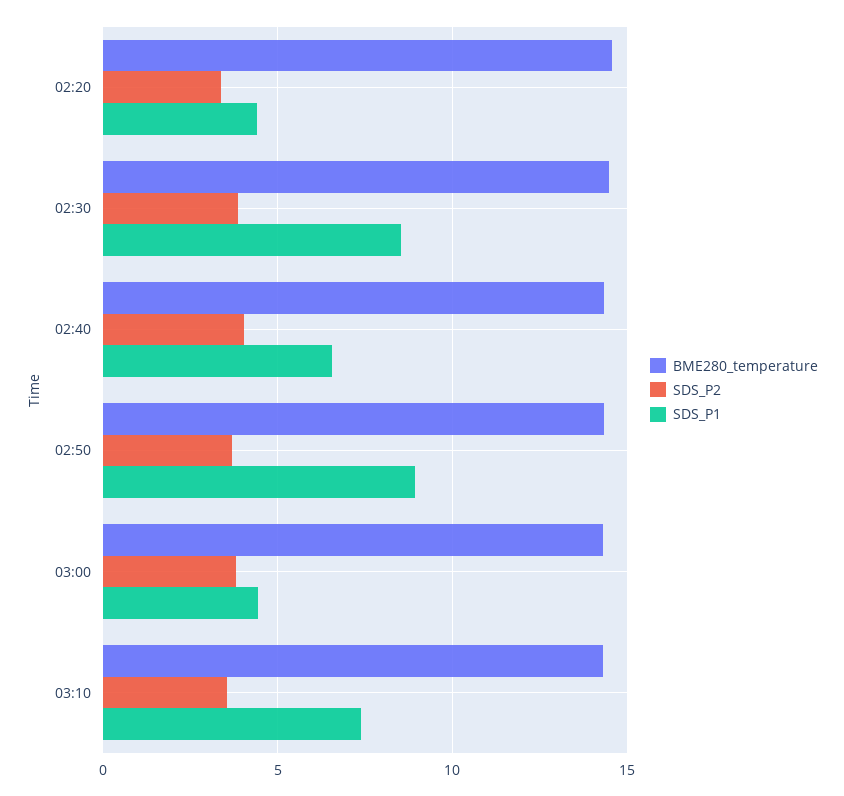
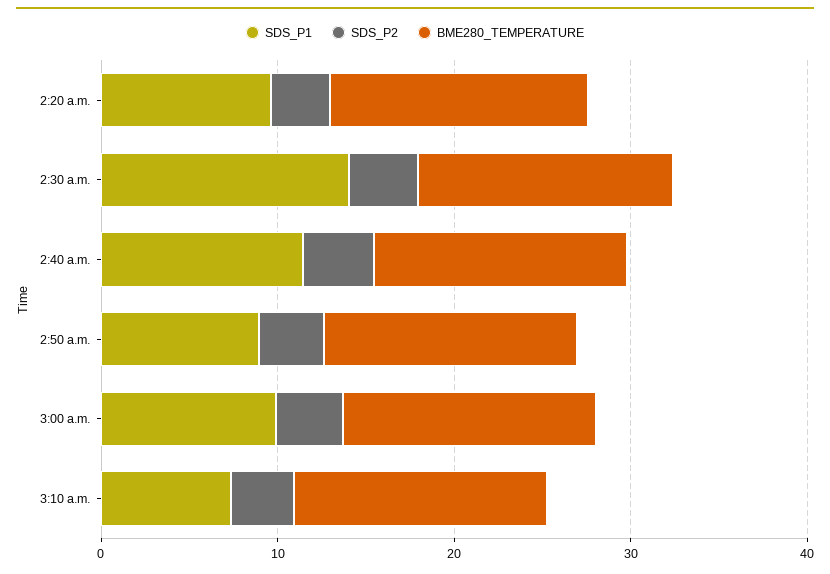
SDS_P1, 02:20: 4.5 -> 10
SDS_P1, 02:30: 8.5 -> 14
SDS_P1, 02:40: 6.5 -> 12
SDS_P1, 03:00: 4.5 -> 10

